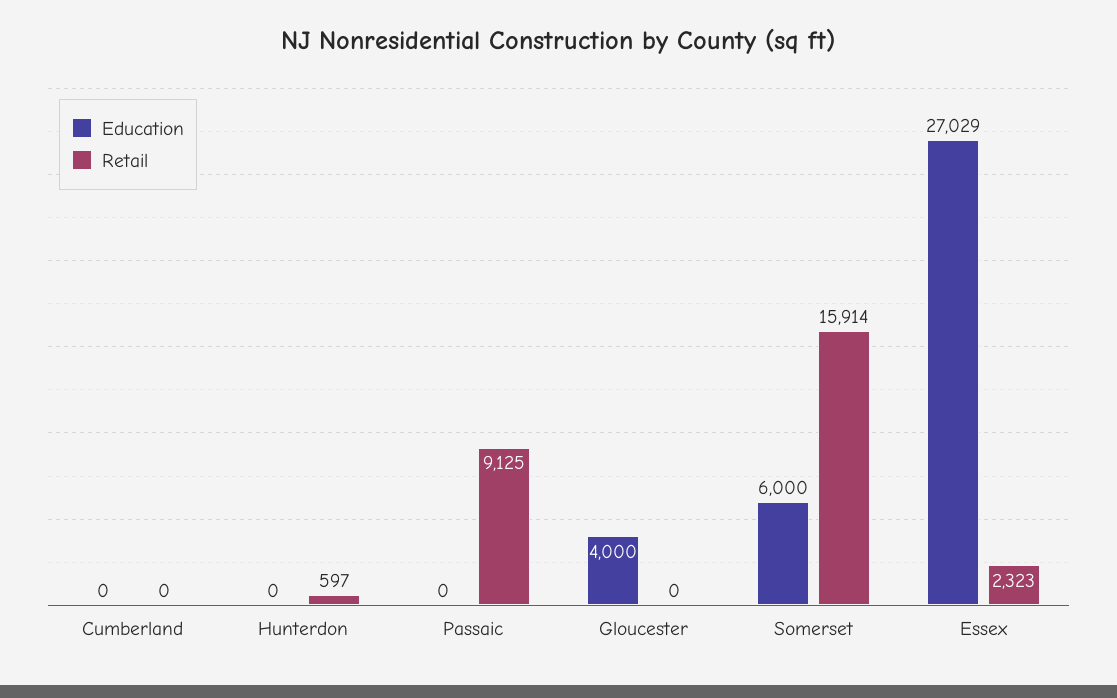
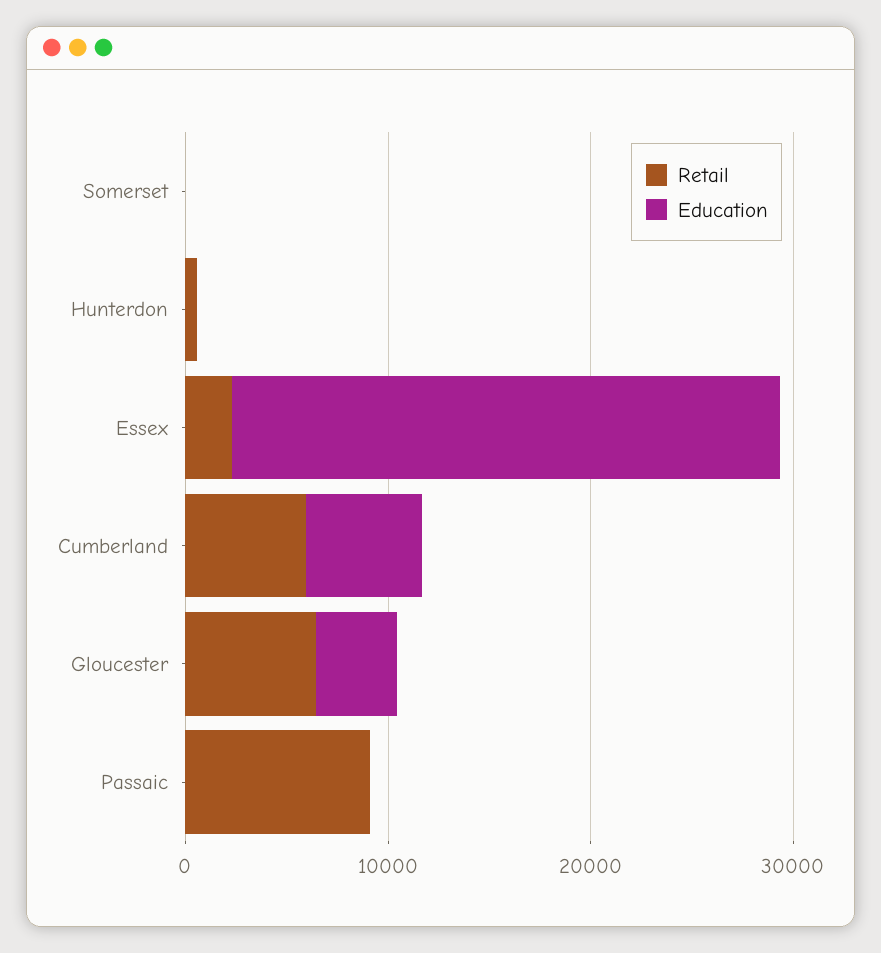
Education, Cumberland: 0 -> 6000
Retail, Cumberland: 0 -> 6000
Retail, Gloucester: 0 -> 6000
Education, Somerset: 6000 -> 0
Retail, Somerset: 15914 -> 0

